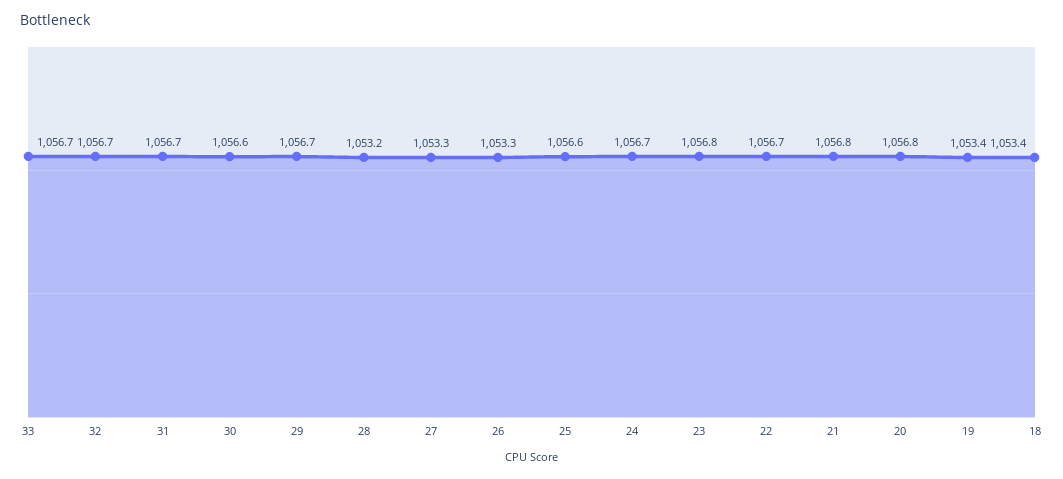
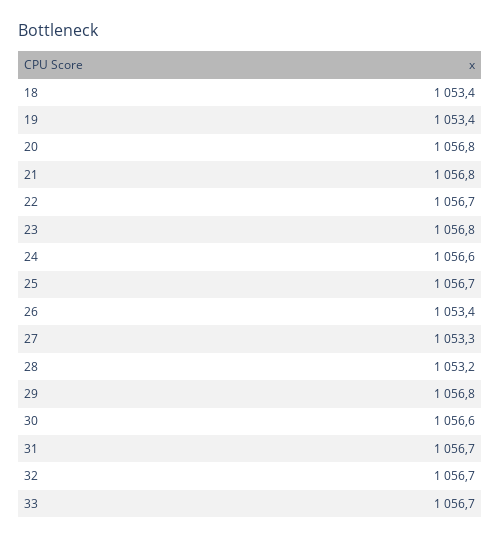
29: 1056.7 -> 1056.8
26: 1053.3 -> 1053.4
25: 1056.6 -> 1056.7
24: 1056.7 -> 1056.6

